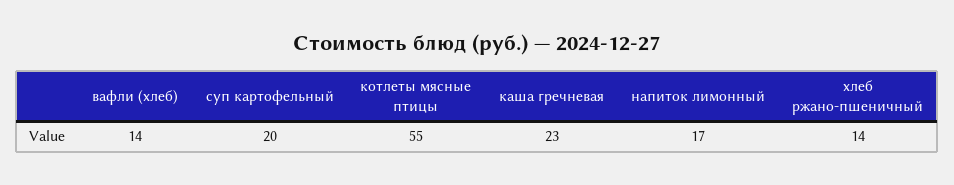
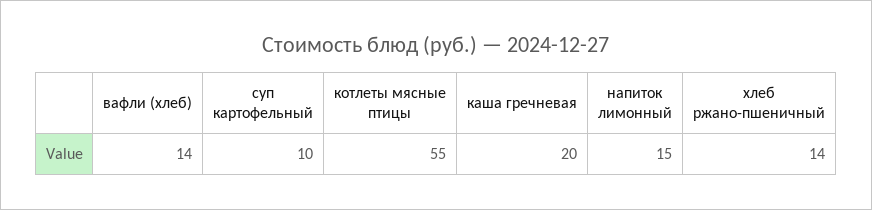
суп картофельный: 20 -> 10
каша гречневая: 23 -> 20
напиток лимонный: 17 -> 15

